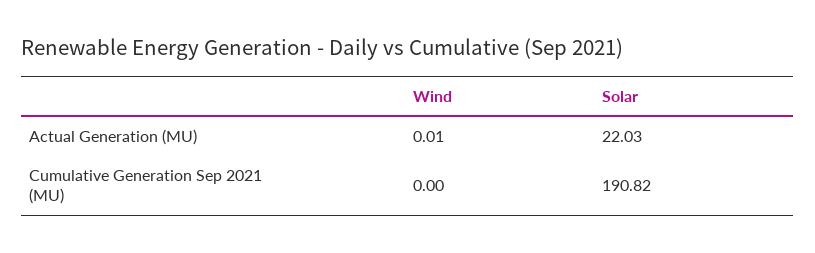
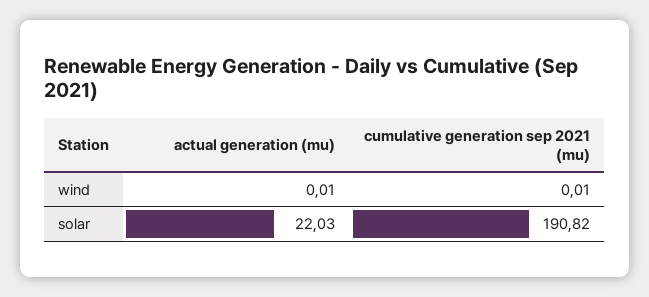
Wind, Cumulative Generation Sep 2021 (MU): 0 -> 0.01

